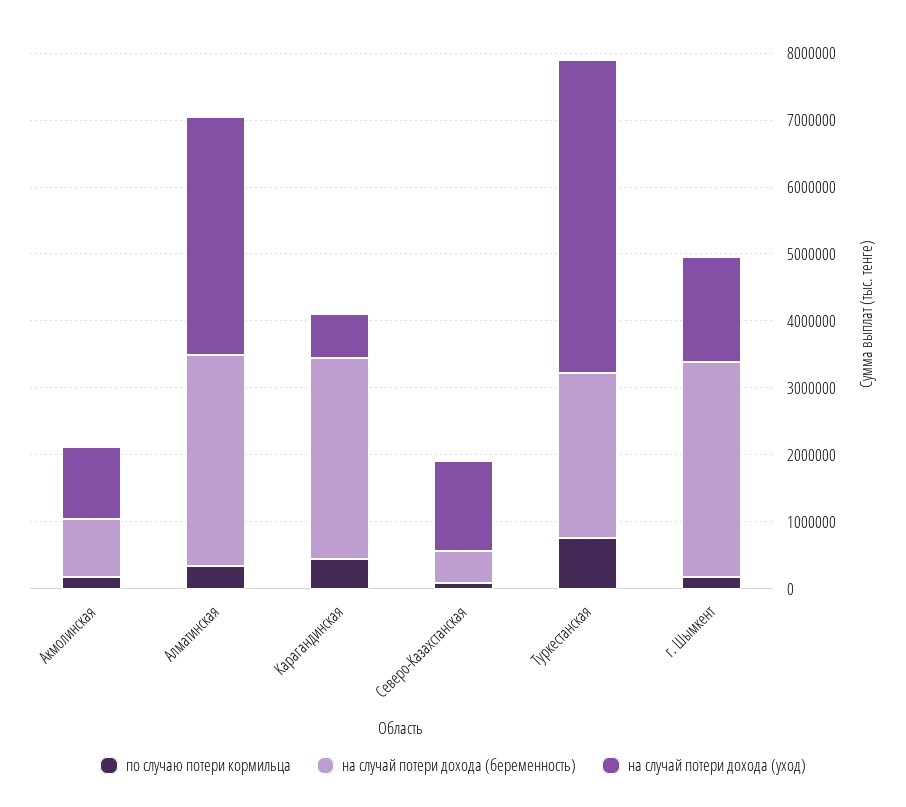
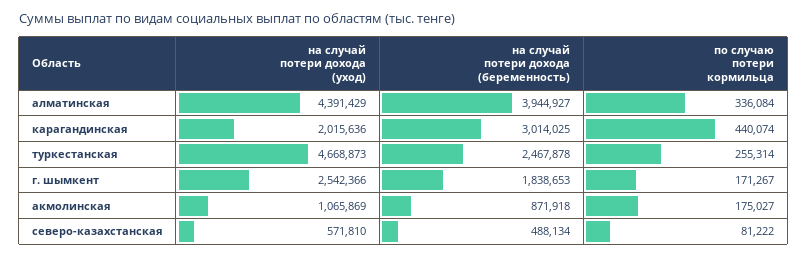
на случай потери дохода (беременность), Алматинская: 3200000 -> 3944927
на случай потери дохода (уход), Алматинская: 3600000 -> 4391429
на случай потери дохода (уход), Карагандинская: 600000 -> 2015636
на случай потери дохода (уход), Северо-Казахстанская: 1400000 -> 571810
по случаю потери кормильца, Туркестанская: 800000 -> 255314
на случай потери дохода (беременность), г. Шымкент: 3200000 -> 1838653
на случай потери дохода (уход), г. Шымкент: 1600000 -> 2542366

